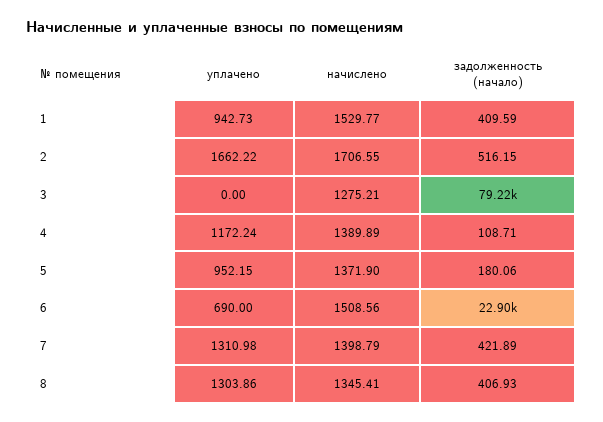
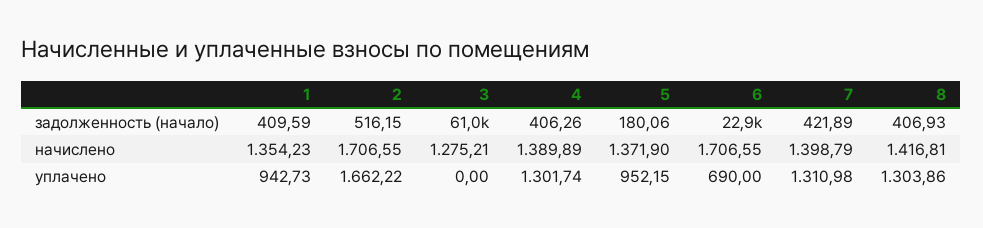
начислено, 1: 1529.77 -> 1354.23
задолженность (начало), 3: 79220 -> 61000
уплачено, 4: 1172.24 -> 1301.74
задолженность (начало), 4: 108.71 -> 406.26
начислено, 6: 1508.56 -> 1706.55
начислено, 8: 1345.41 -> 1416.81

